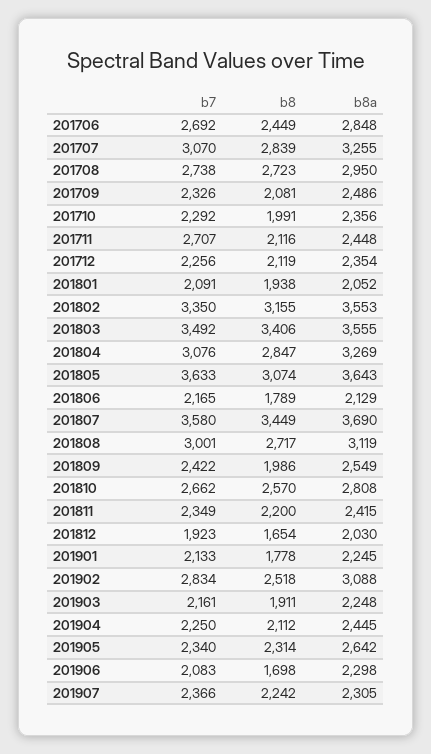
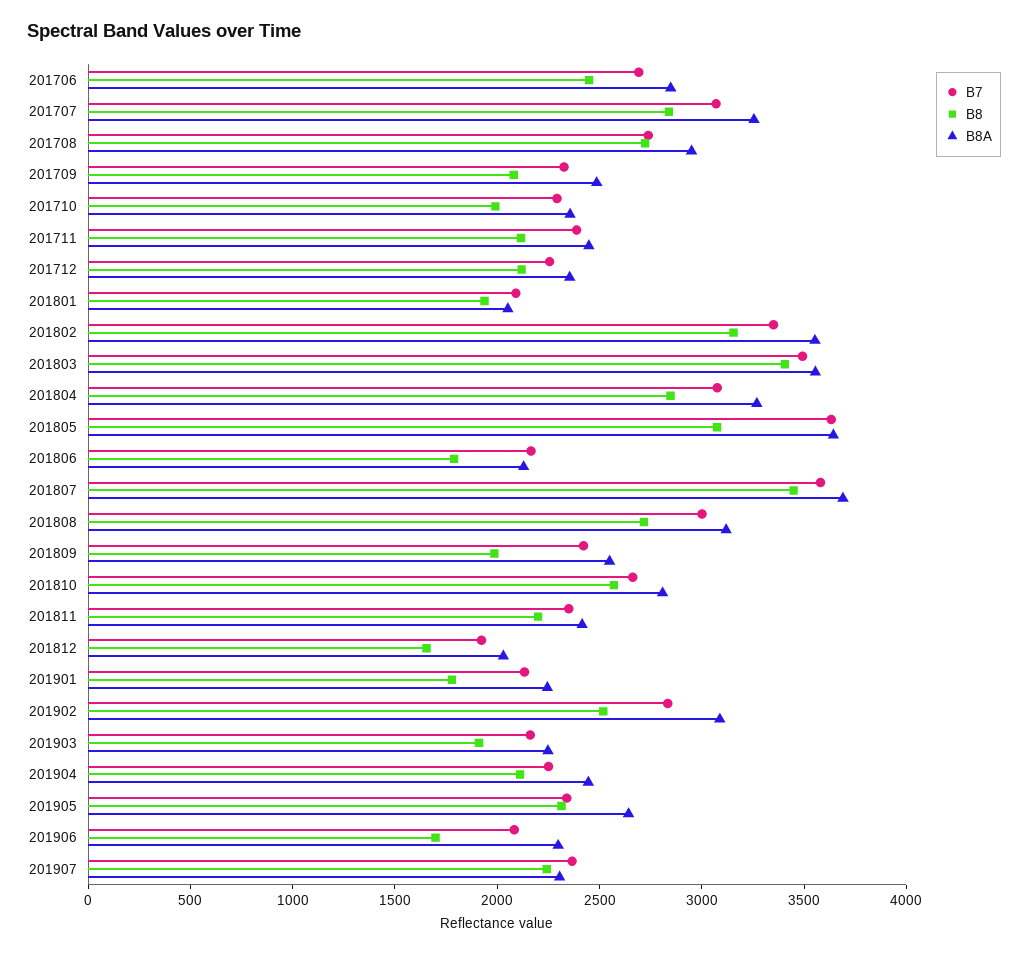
b7, 201711: 2707 -> 2400

